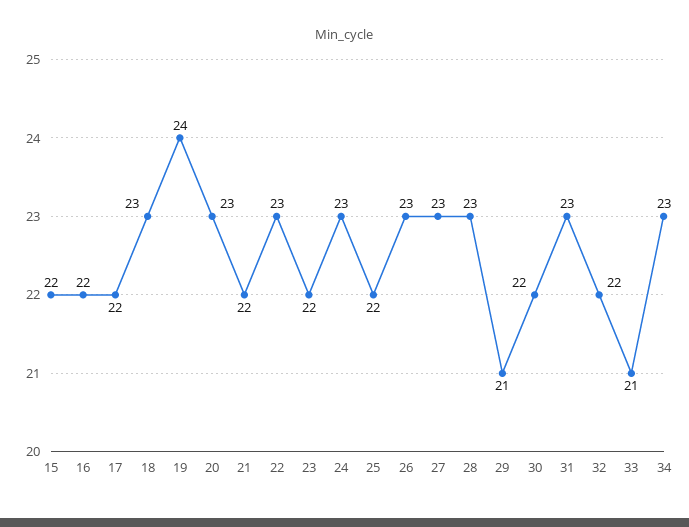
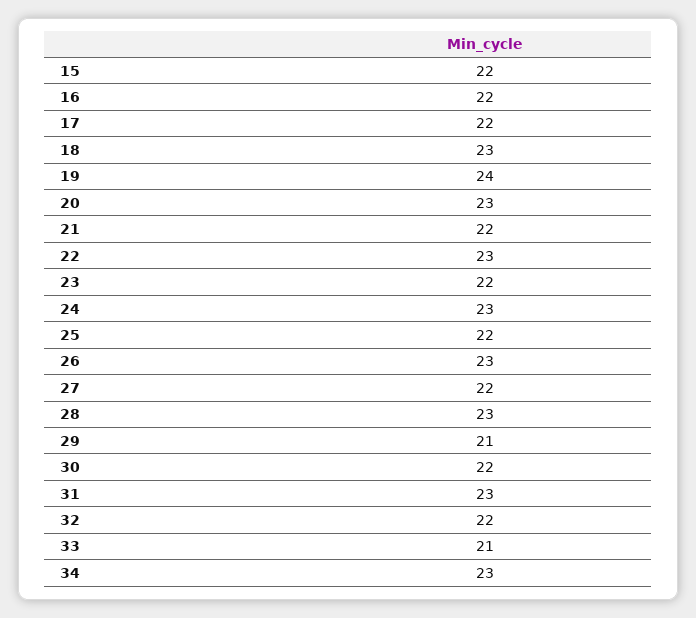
27: 23 -> 22

